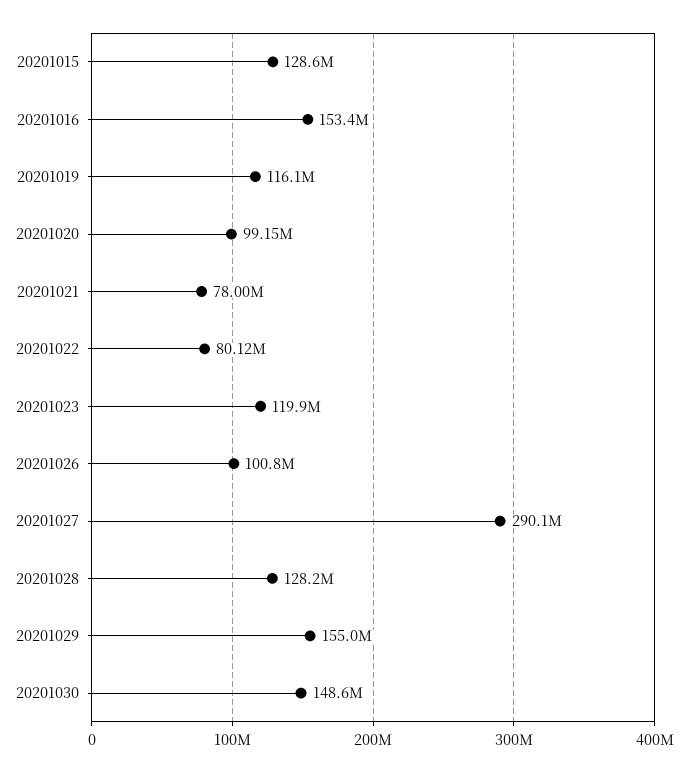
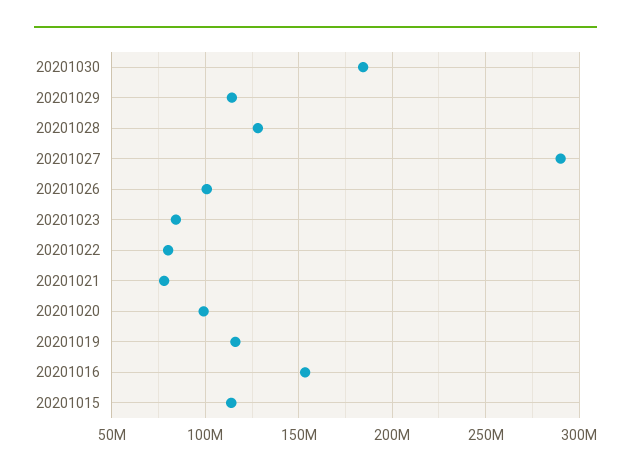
20201015: 128600000 -> 115000000
20201023: 119900000 -> 85000000
20201029: 155000000 -> 115000000
20201030: 148600000 -> 185000000

